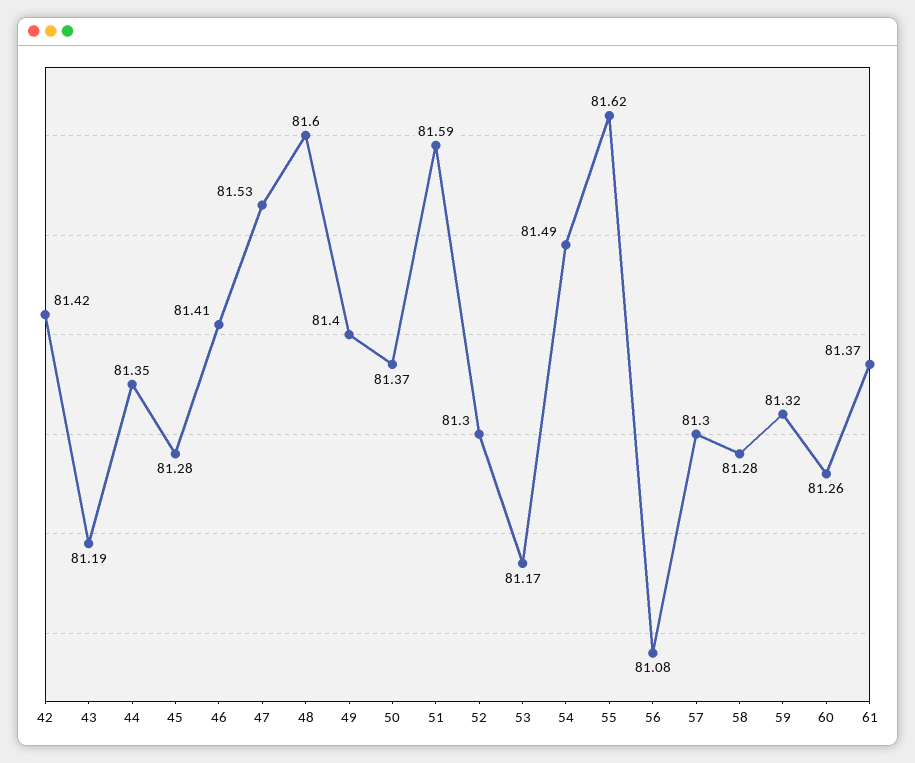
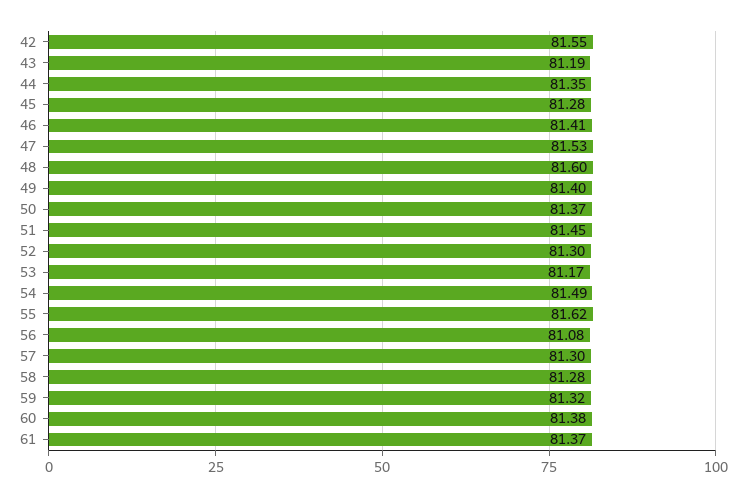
42: 81.42 -> 81.55
51: 81.59 -> 81.45
60: 81.26 -> 81.38

